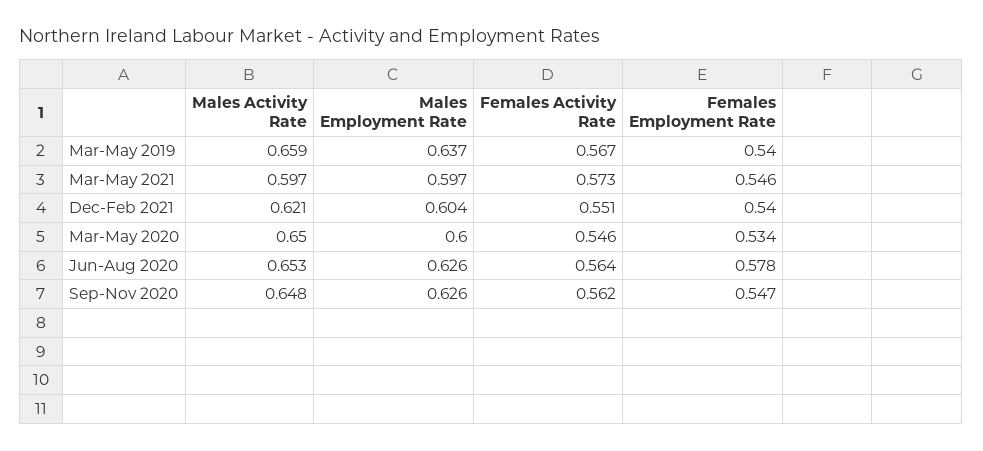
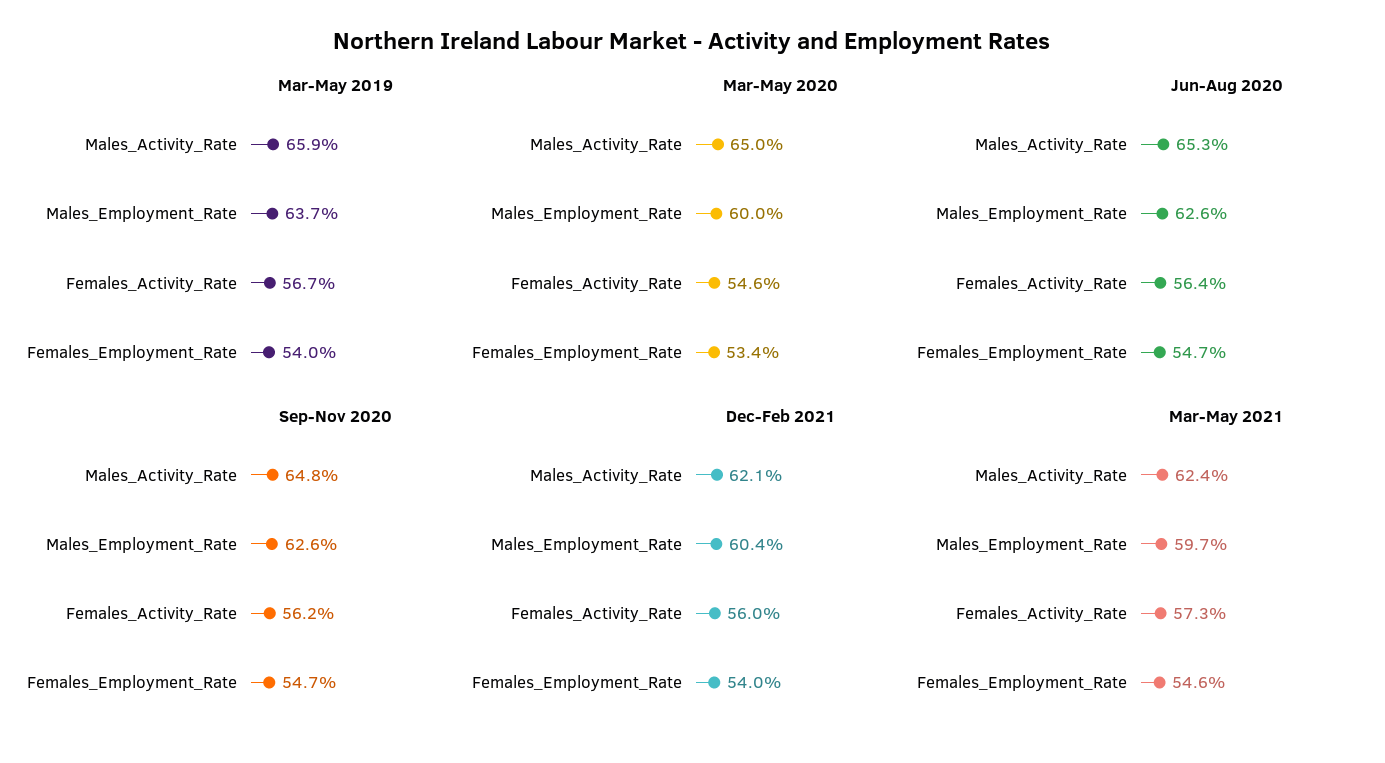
Mar-May 2021, Males Activity Rate: 0.597 -> 0.624
Dec-Feb 2021, Females Activity Rate: 0.551 -> 0.56
Jun-Aug 2020, Females Employment Rate: 0.578 -> 0.547

